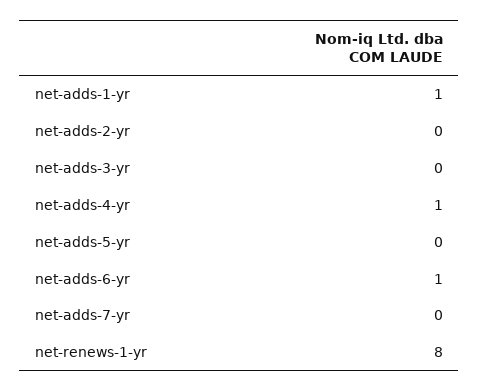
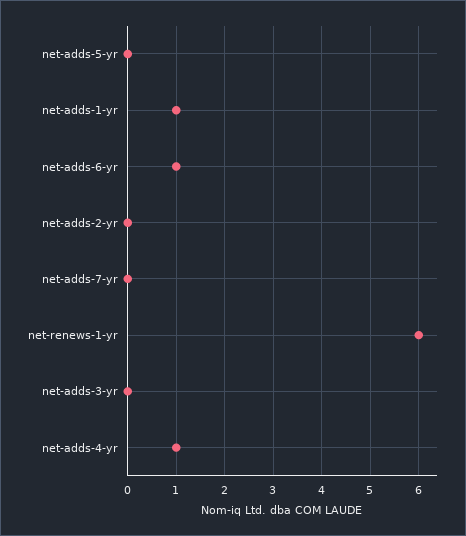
net-renews-1-yr: 8 -> 6

